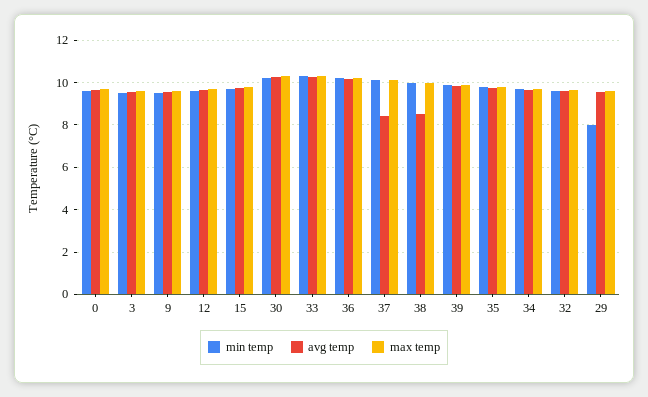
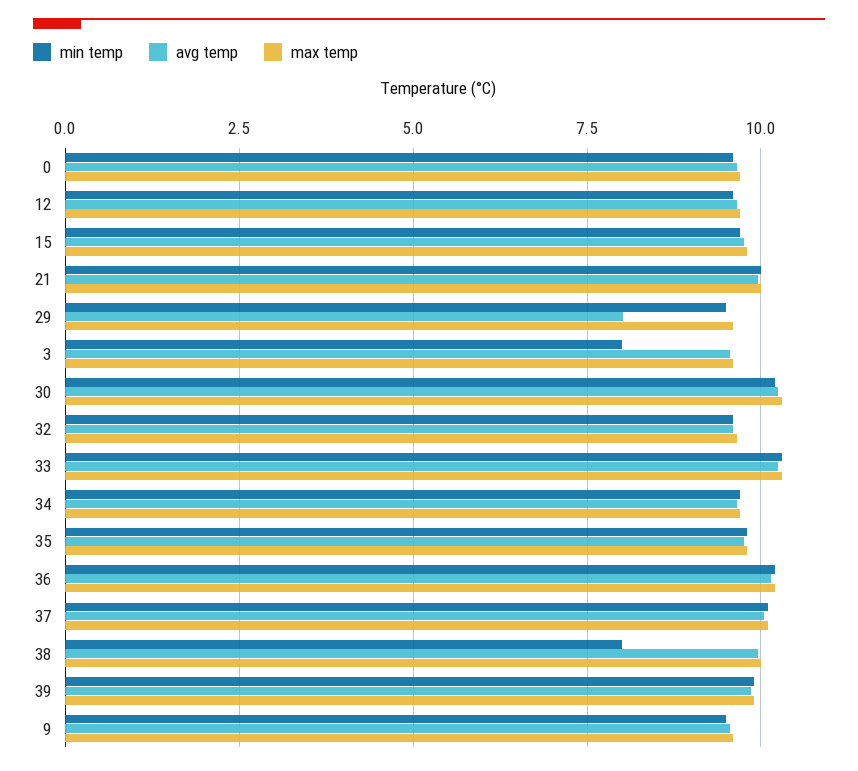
min temp, 3: 9.5 -> 8
avg temp, 37: 8.5 -> 10
min temp, 38: 10 -> 8
avg temp, 38: 8.5 -> 10
min temp, 29: 8 -> 9.5
avg temp, 29: 9.5 -> 8
min temp, 21: none -> 10
avg temp, 21: none -> 10
max temp, 21: none -> 10

